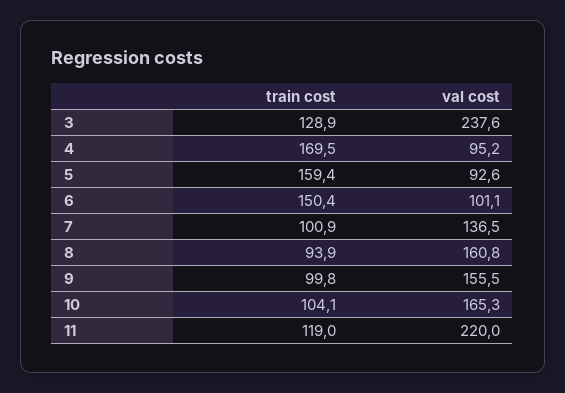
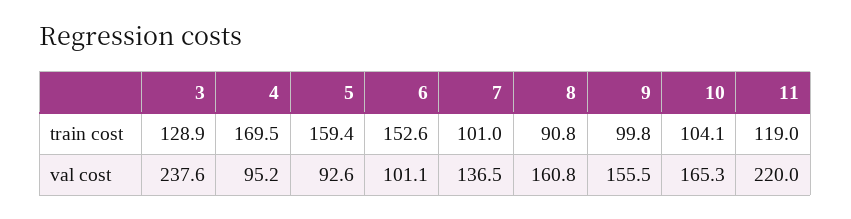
train cost, 6: 150.4 -> 152.6
train cost, 7: 100.9 -> 101
train cost, 8: 93.9 -> 90.8

